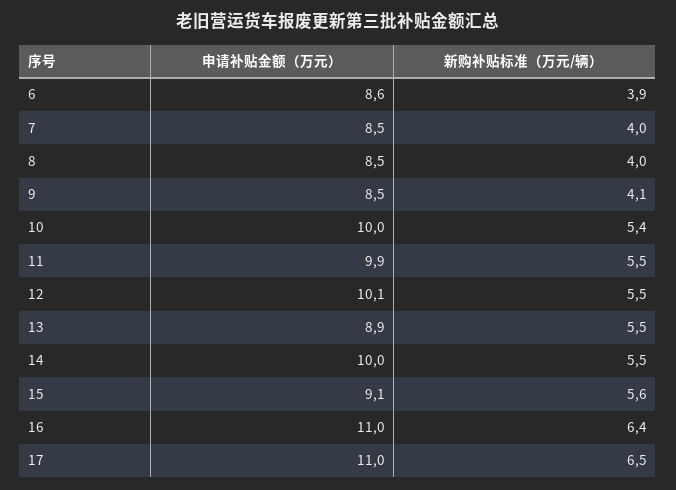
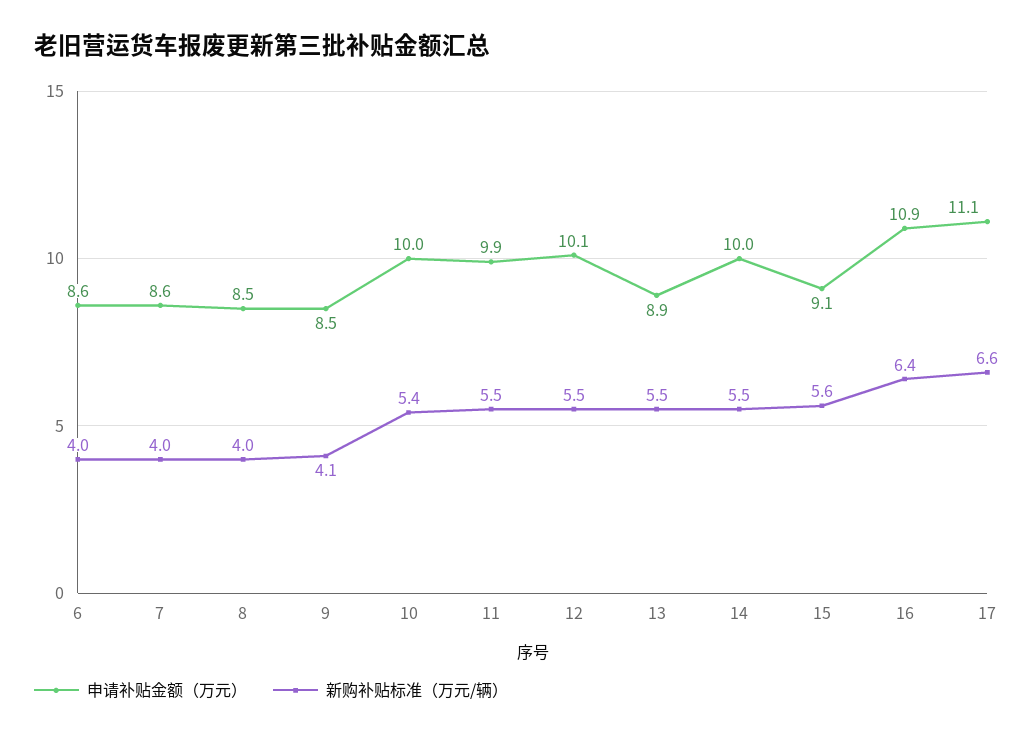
新购补贴标准（万元/辆）, 6: 3.9 -> 4
申请补贴金额（万元）, 7: 8.5 -> 8.6
申请补贴金额（万元）, 16: 11 -> 10.9
申请补贴金额（万元）, 17: 11 -> 11.1
新购补贴标准（万元/辆）, 17: 6.5 -> 6.6

